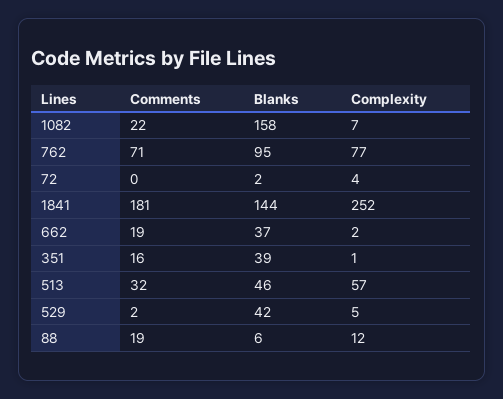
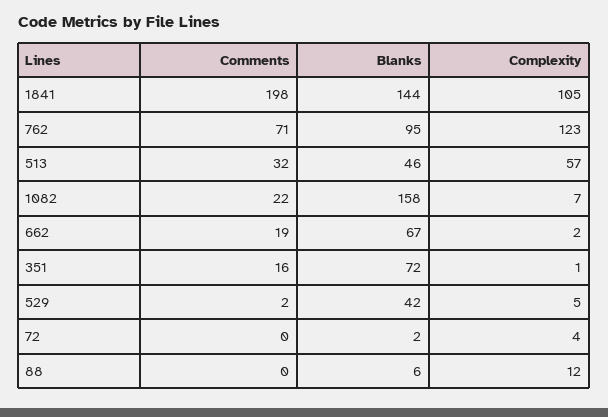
Complexity, 762: 77 -> 123
Comments, 1841: 181 -> 198
Complexity, 1841: 252 -> 105
Blanks, 662: 37 -> 67
Blanks, 351: 39 -> 72
Comments, 88: 19 -> 0

